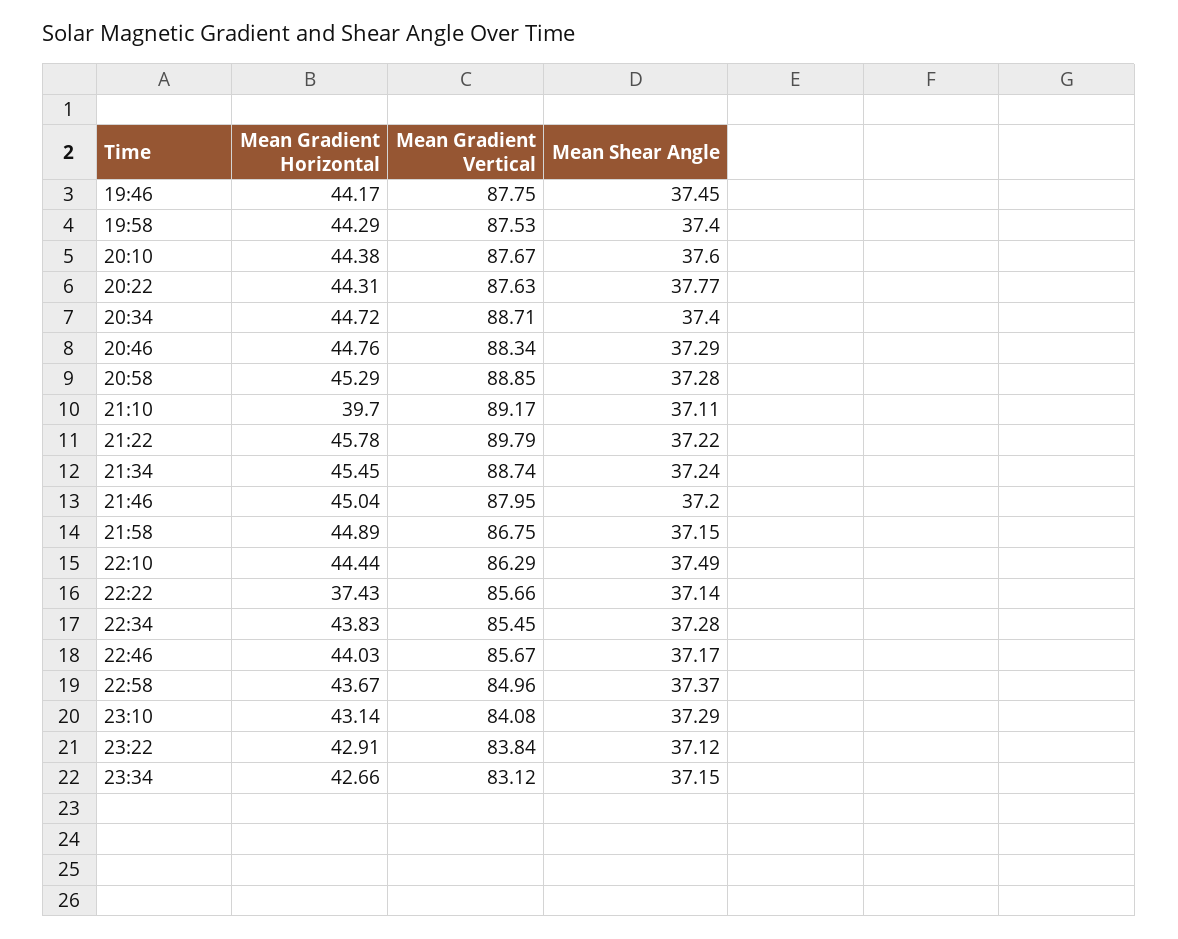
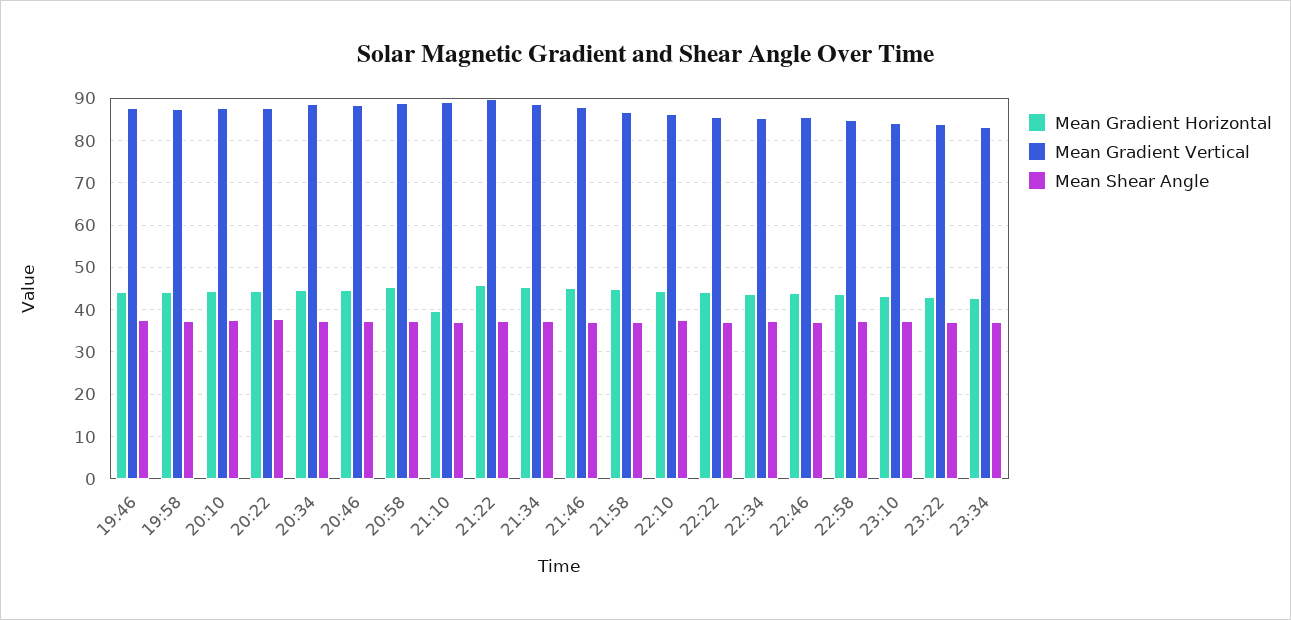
Mean Gradient Horizontal, 22:22: 37.43 -> 44

